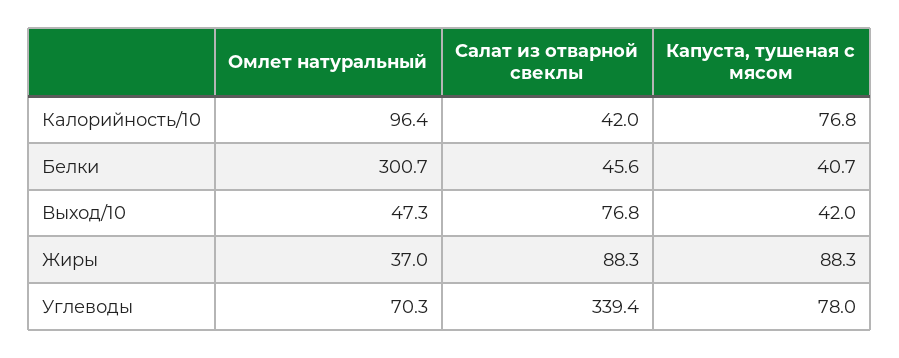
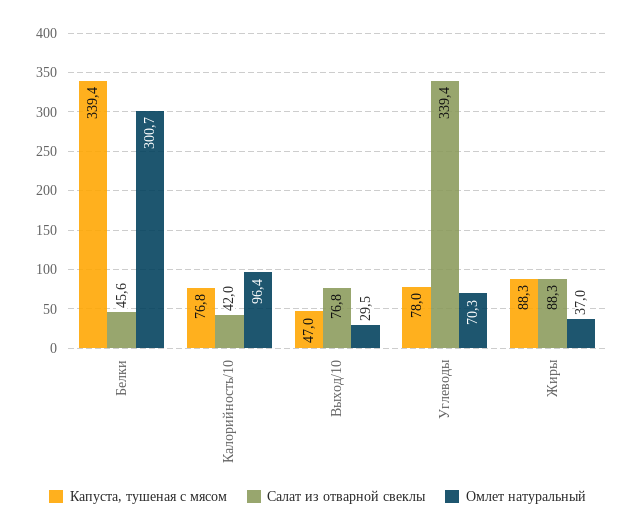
Капуста, тушеная с мясом, Белки: 40.7 -> 339.4
Омлет натуральный, Выход/10: 47.3 -> 29.5
Капуста, тушеная с мясом, Выход/10: 42 -> 47

